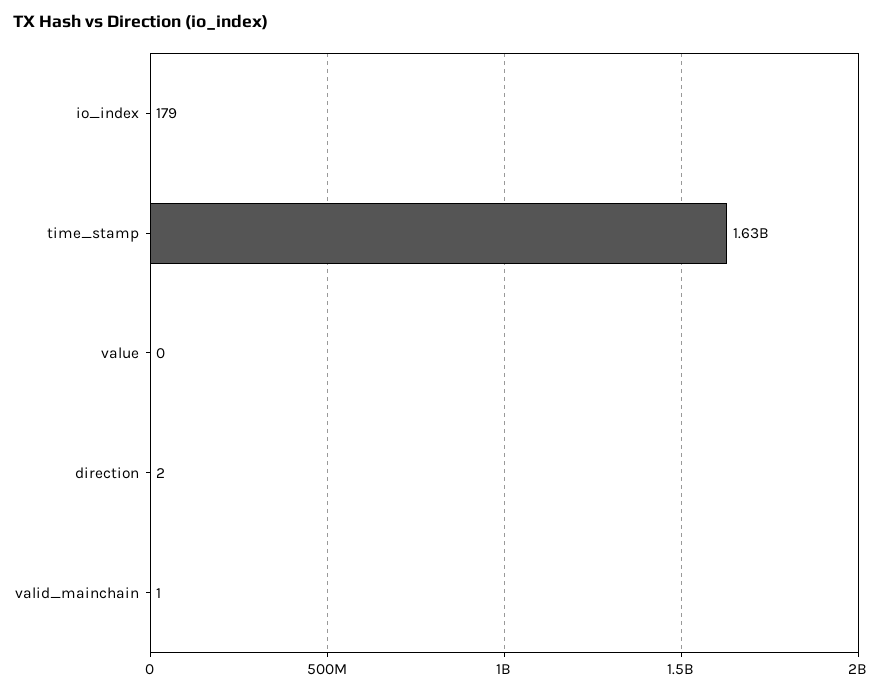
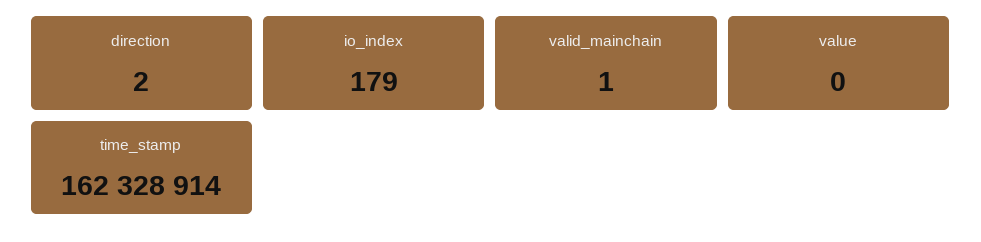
time_stamp: 1630000000 -> 162328914

